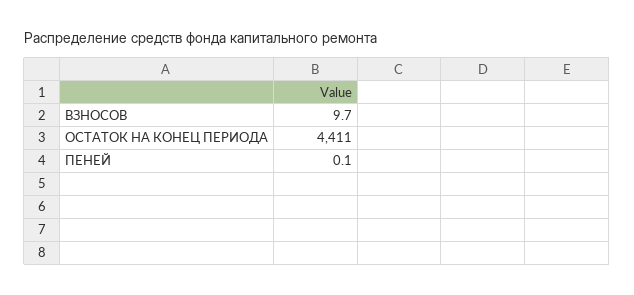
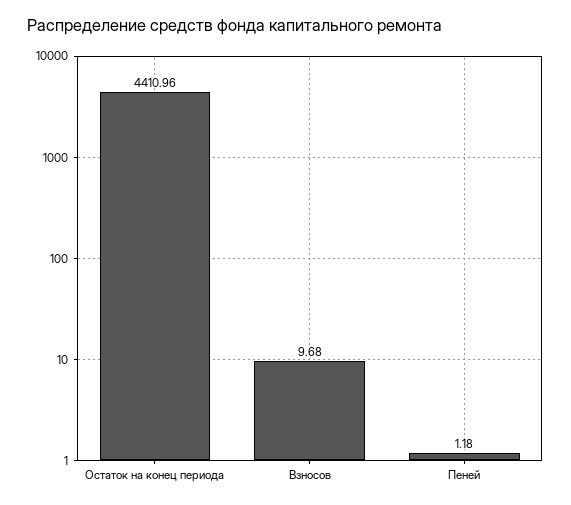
ПЕНЕЙ: 0.1 -> 1.18

